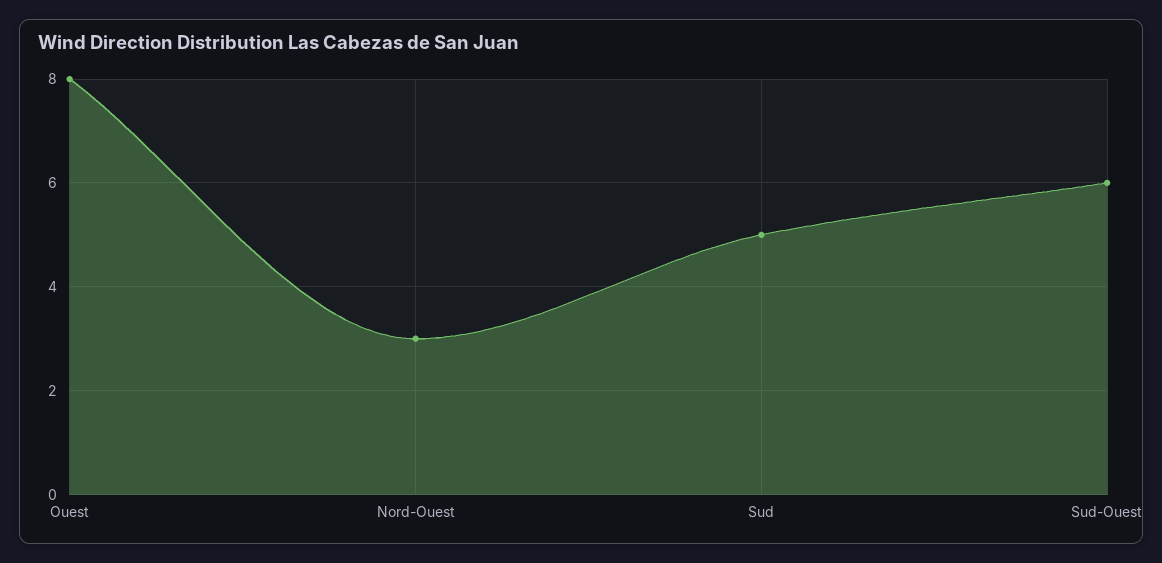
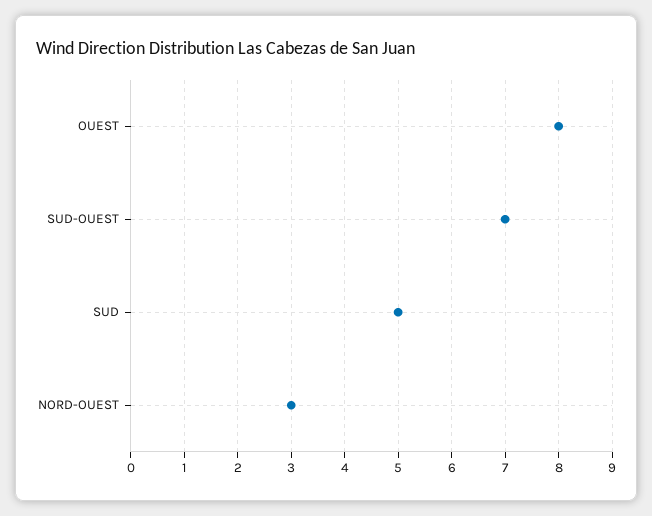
Sud-Ouest: 6 -> 7

